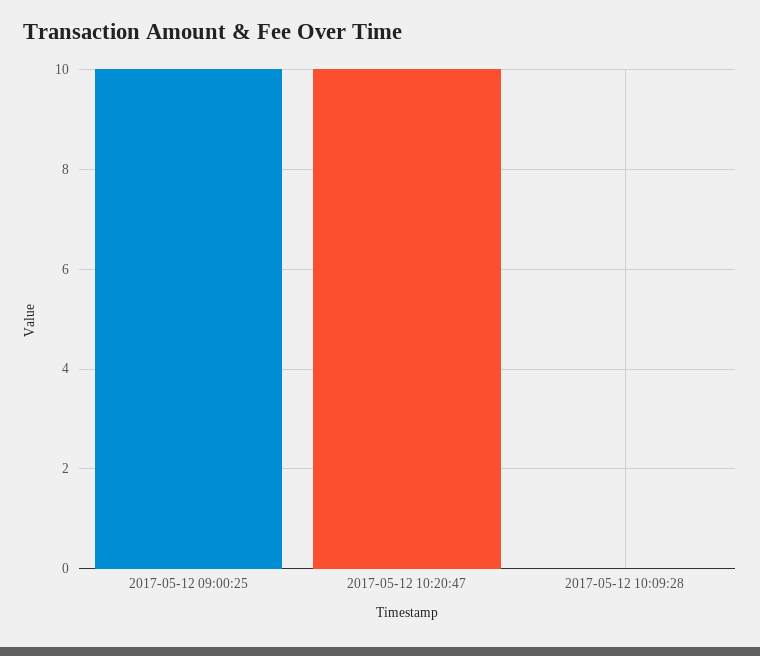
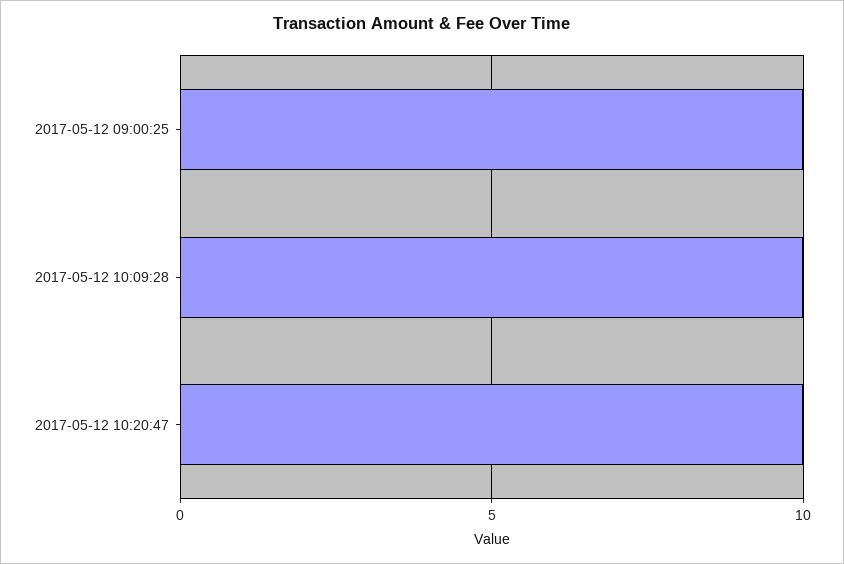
2017-05-12 10:09:28: 0 -> 10

